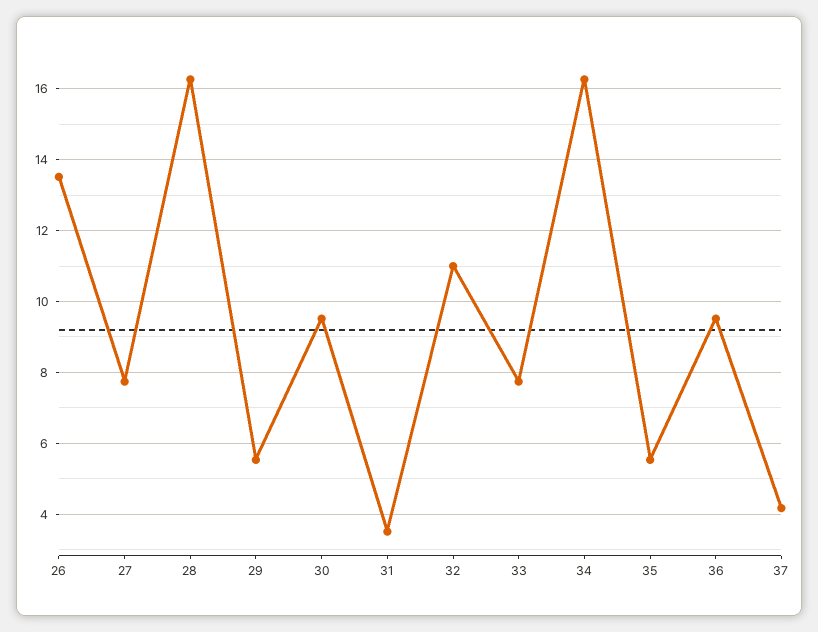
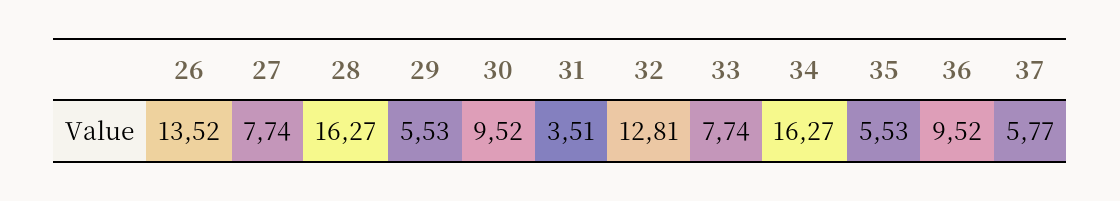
32: 11 -> 12.81
37: 4.2 -> 5.77

